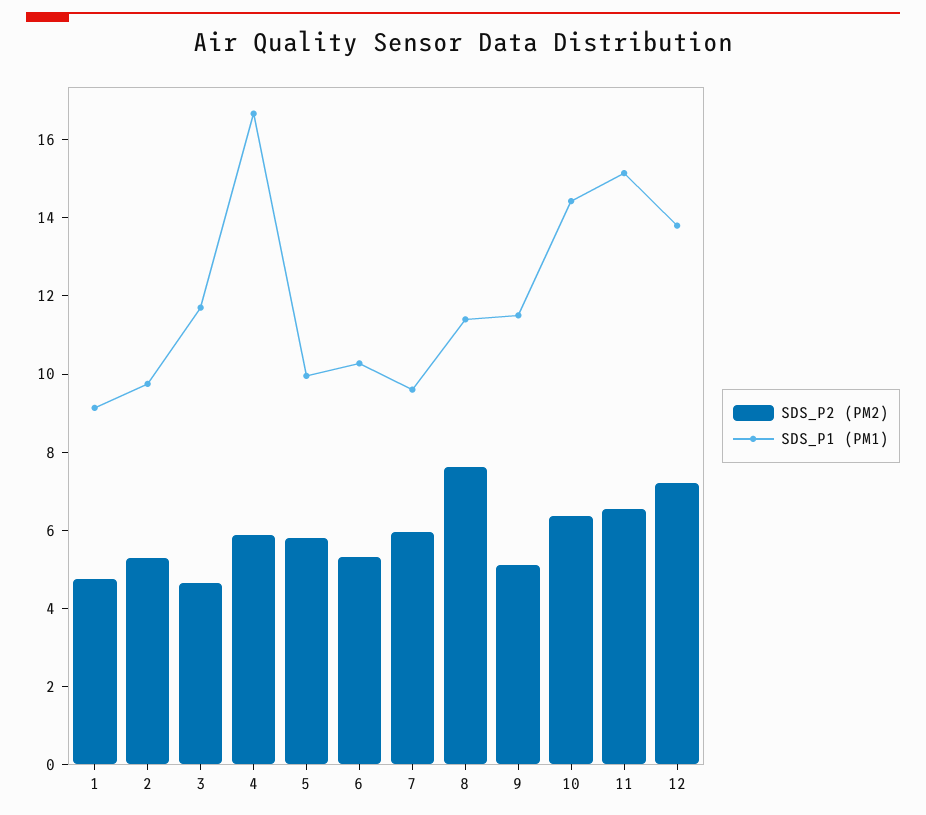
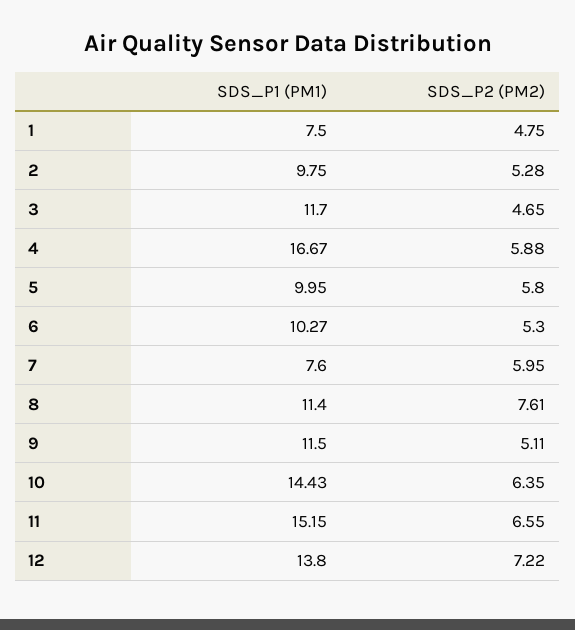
SDS_P1 (PM1), 1: 9 -> 7.5
SDS_P1 (PM1), 7: 9.5 -> 7.6

